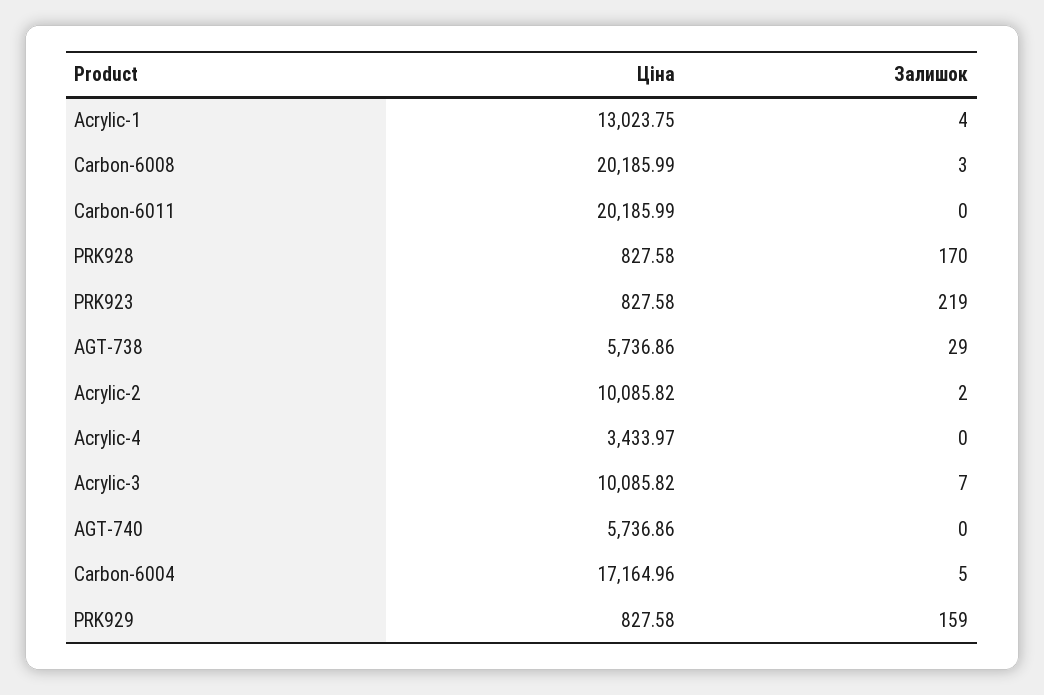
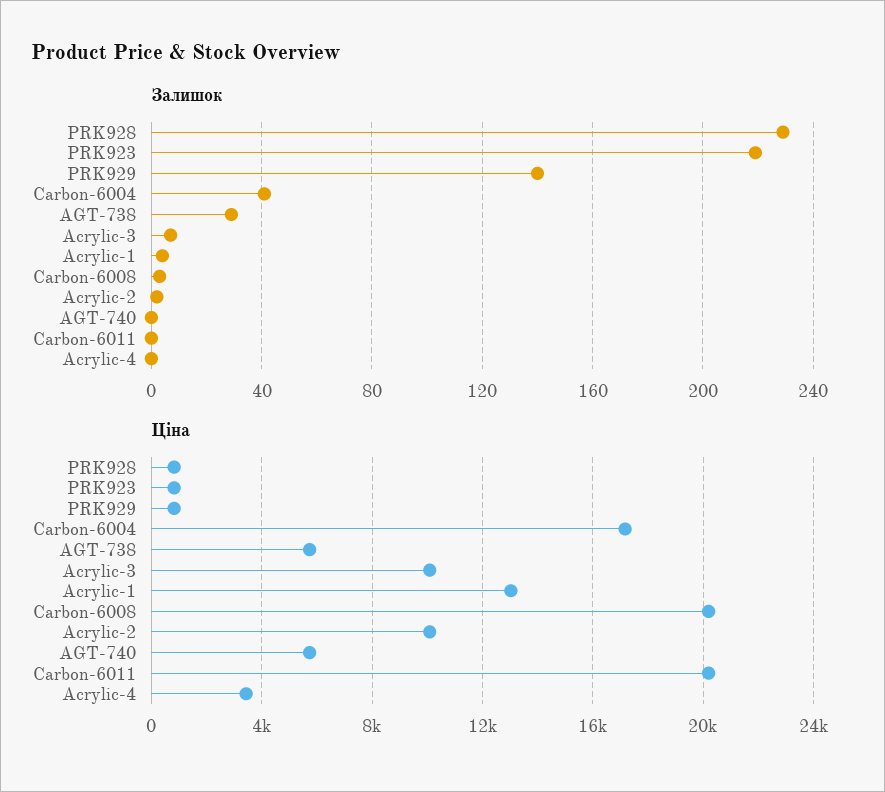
Залишок, PRK928: 170 -> 230
Залишок, Carbon-6004: 5 -> 40
Залишок, PRK929: 159 -> 140

